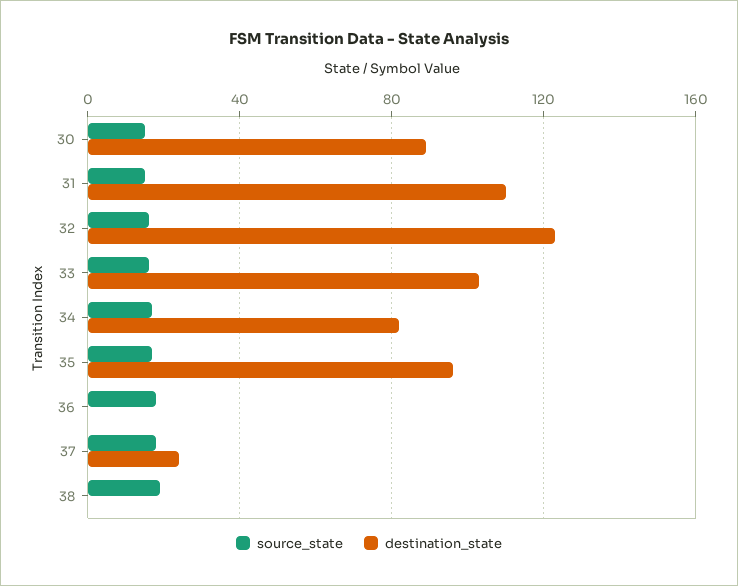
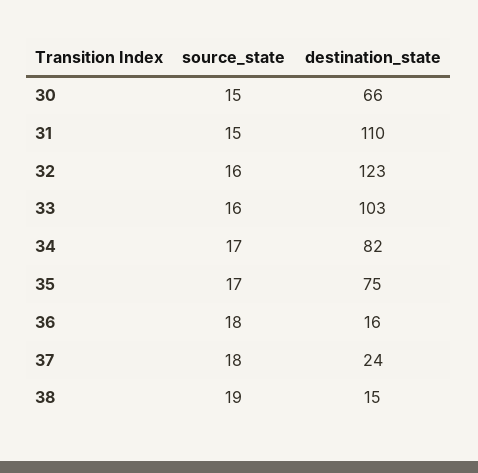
destination_state, 30: 90 -> 66
destination_state, 35: 95 -> 75
destination_state, 36: 0 -> 16
destination_state, 38: 0 -> 15

